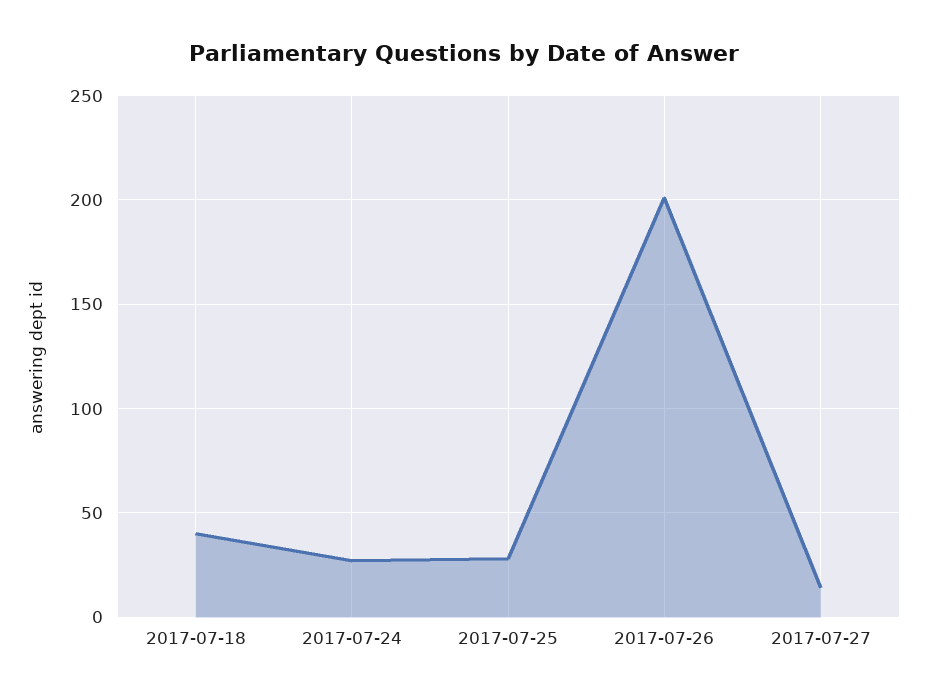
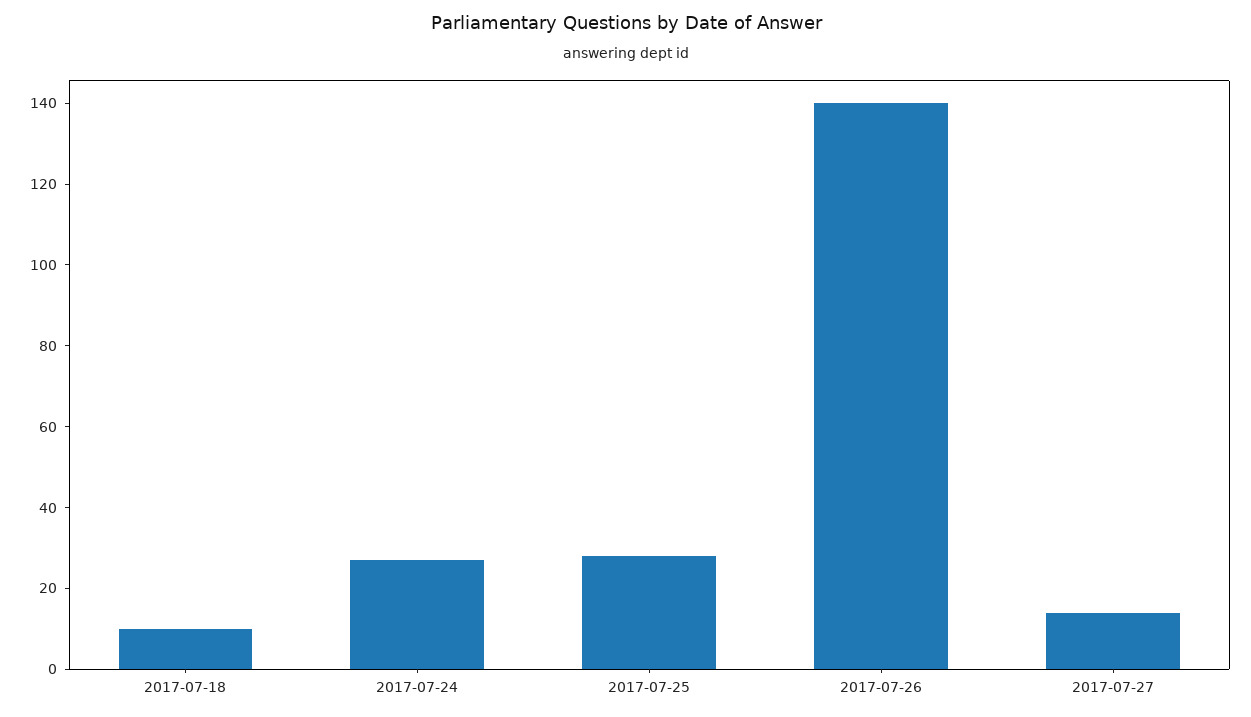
2017-07-18: 40 -> 10
2017-07-26: 200 -> 140

